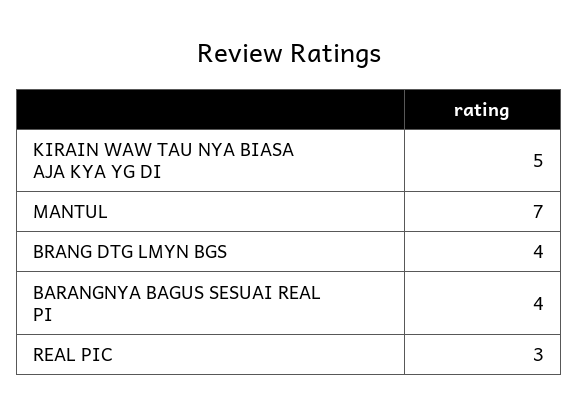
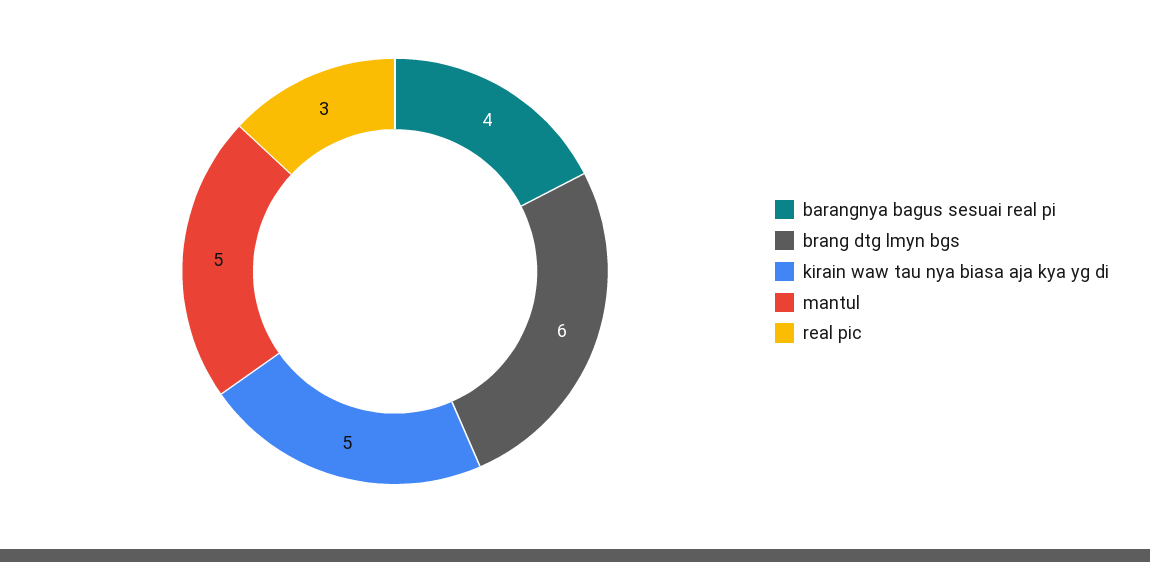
MANTUL: 7 -> 5
BRANG DTG LMYN BGS: 4 -> 6

